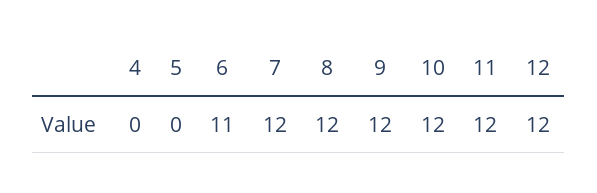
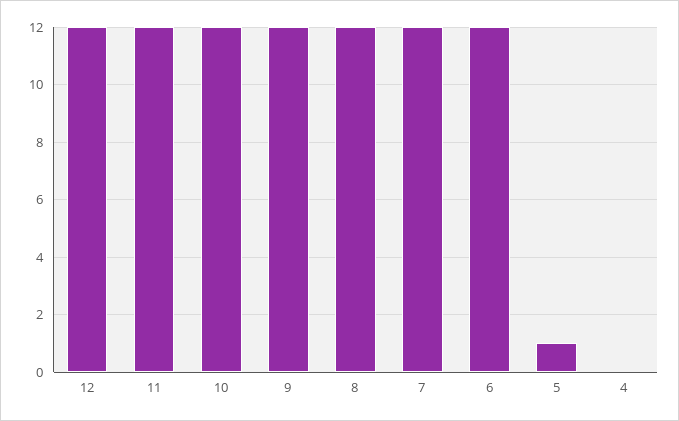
5: 0 -> 1
6: 11 -> 12

